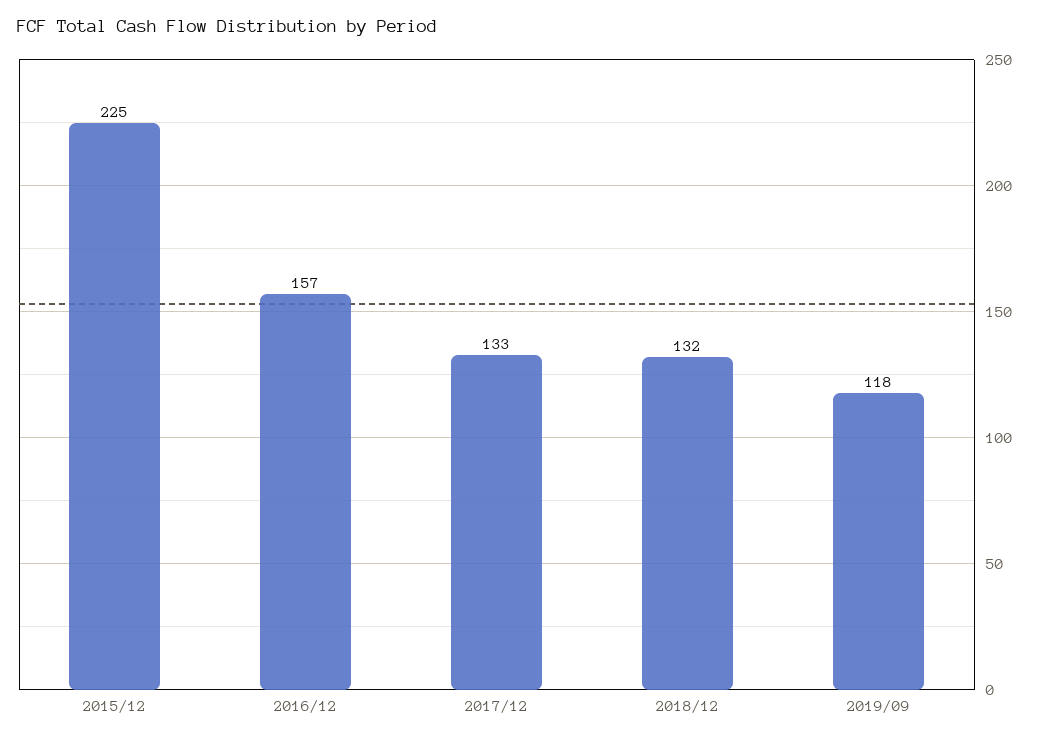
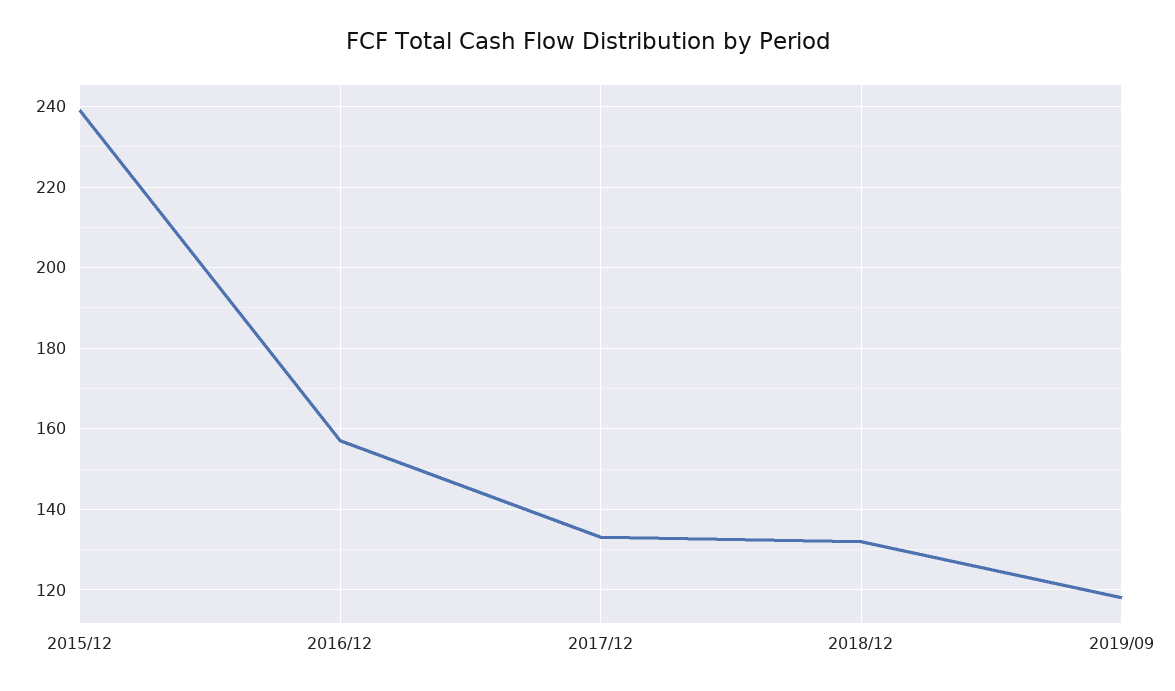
2015/12: 225 -> 240

